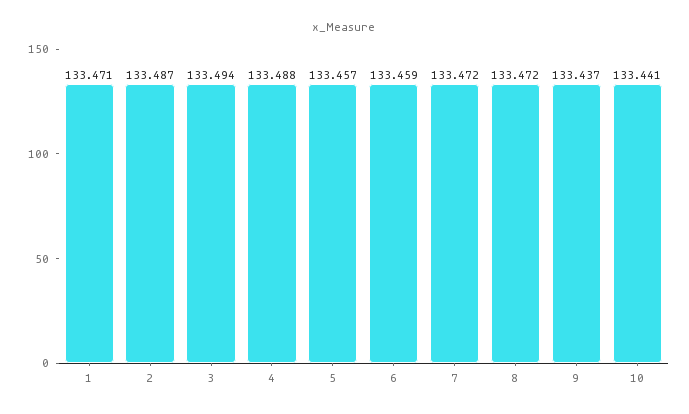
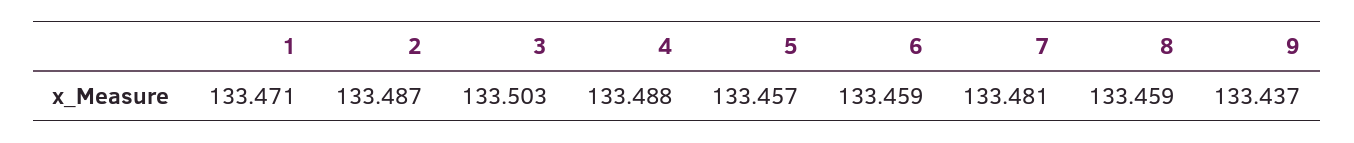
3: 133.494 -> 133.503
7: 133.472 -> 133.481
8: 133.472 -> 133.459
10: 133.441 -> none

